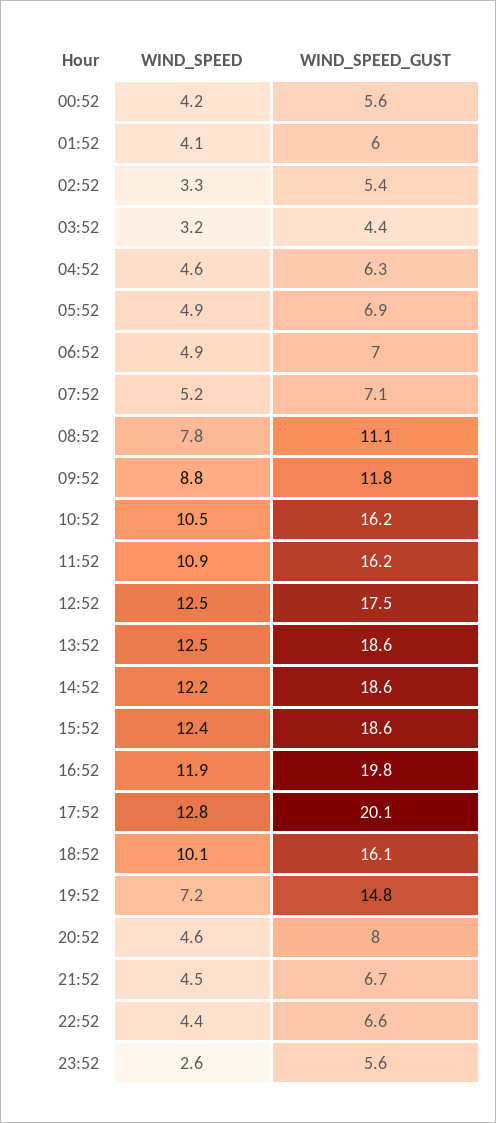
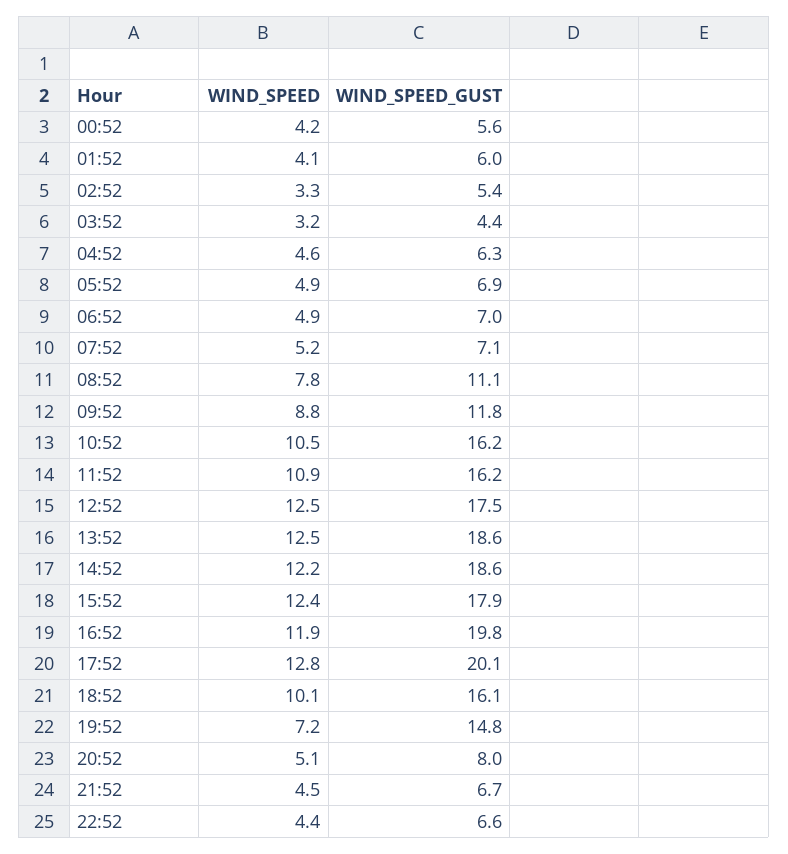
WIND_SPEED_GUST, 15:52: 18.6 -> 17.9
WIND_SPEED, 20:52: 4.6 -> 5.1
WIND_SPEED, 23:52: 2.6 -> none
WIND_SPEED_GUST, 23:52: 5.6 -> none

